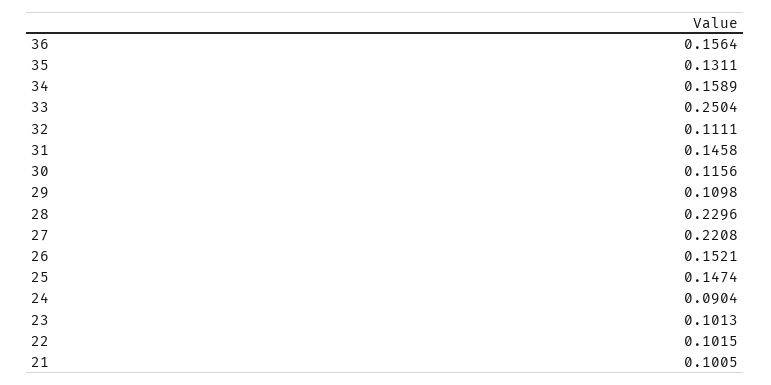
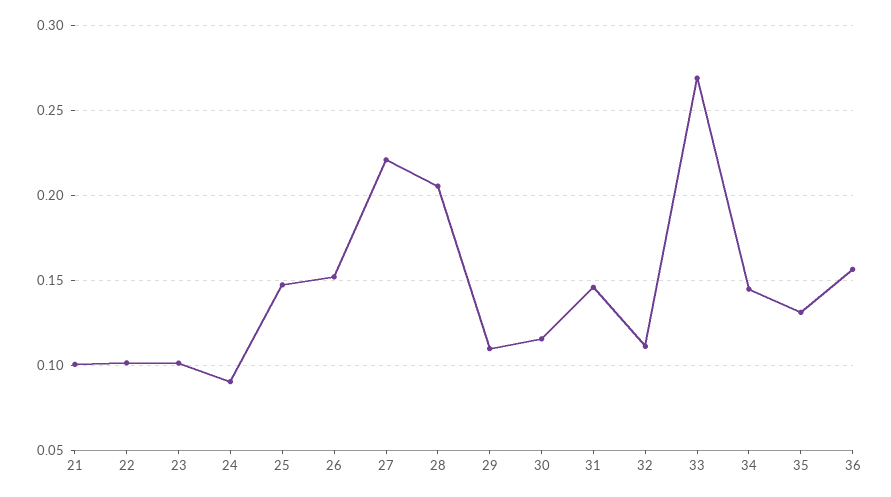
34: 0.1589 -> 0.145
33: 0.2504 -> 0.27
28: 0.2296 -> 0.205

